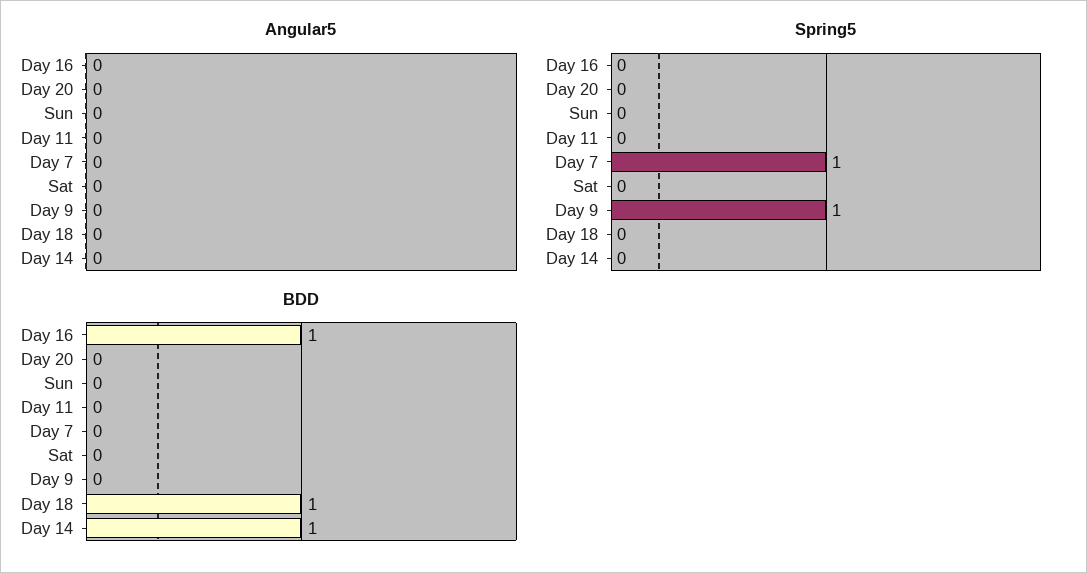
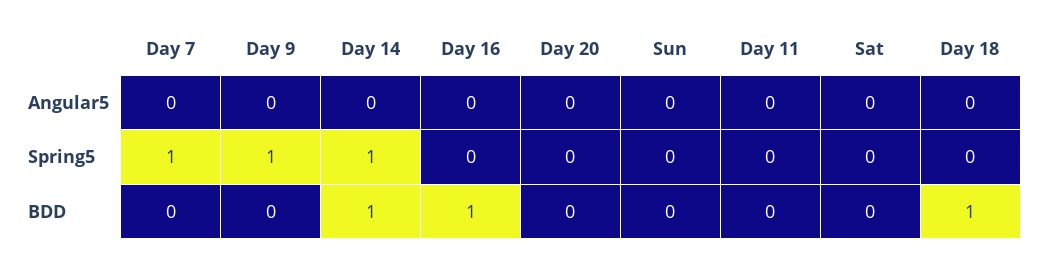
Spring5, Day 14: 0 -> 1

